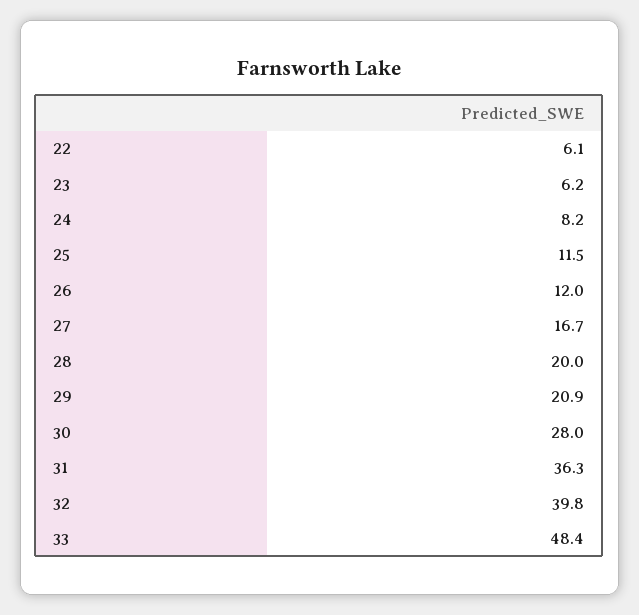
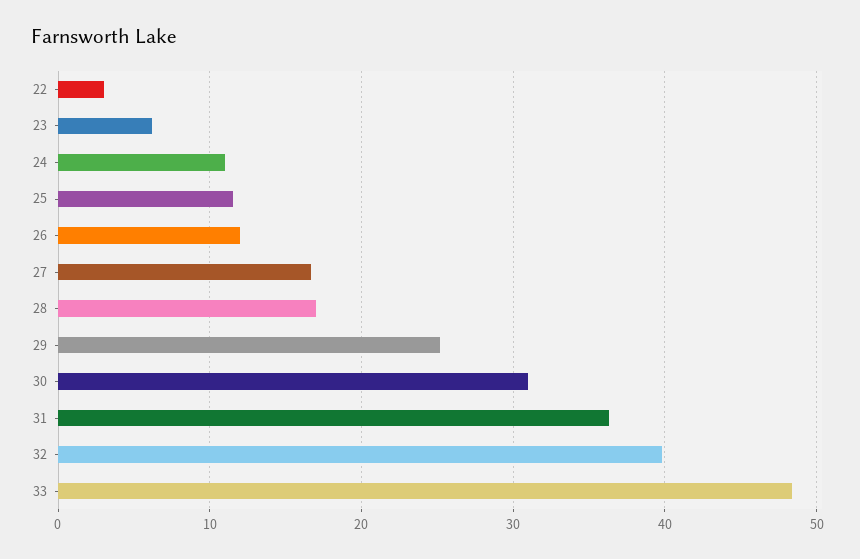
22: 6.1 -> 3
24: 8.2 -> 11
28: 20 -> 17
29: 20.9 -> 25
30: 28 -> 31

